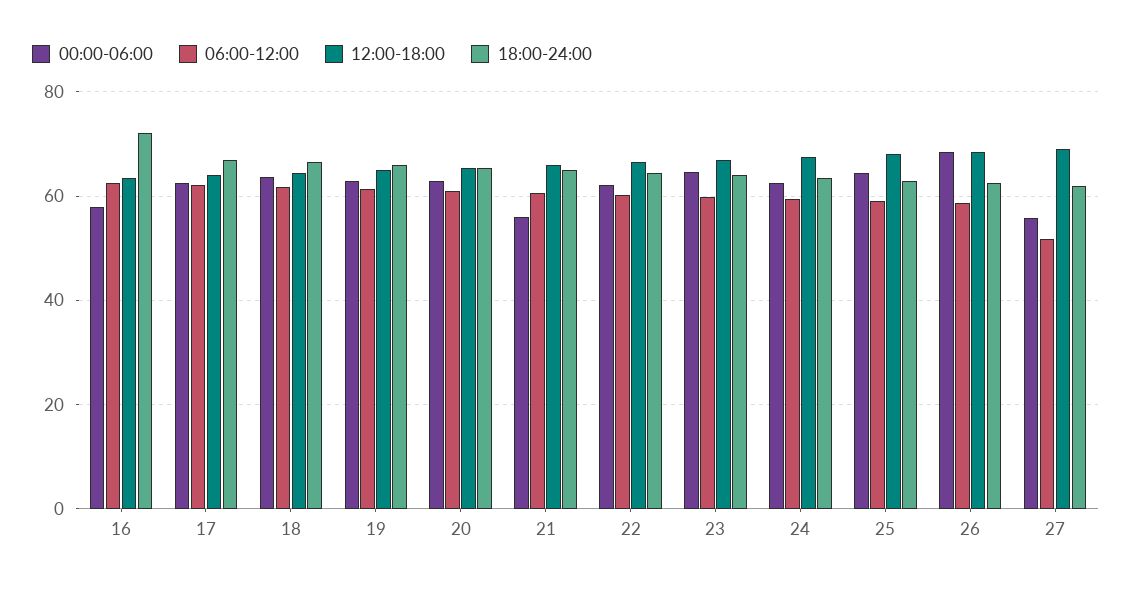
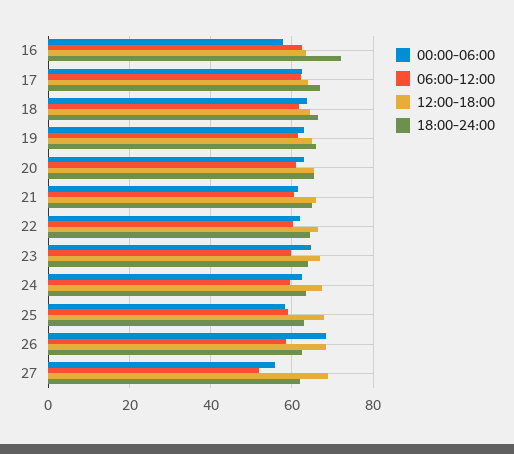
00:00-06:00, 21: 56 -> 62
00:00-06:00, 25: 64 -> 58

